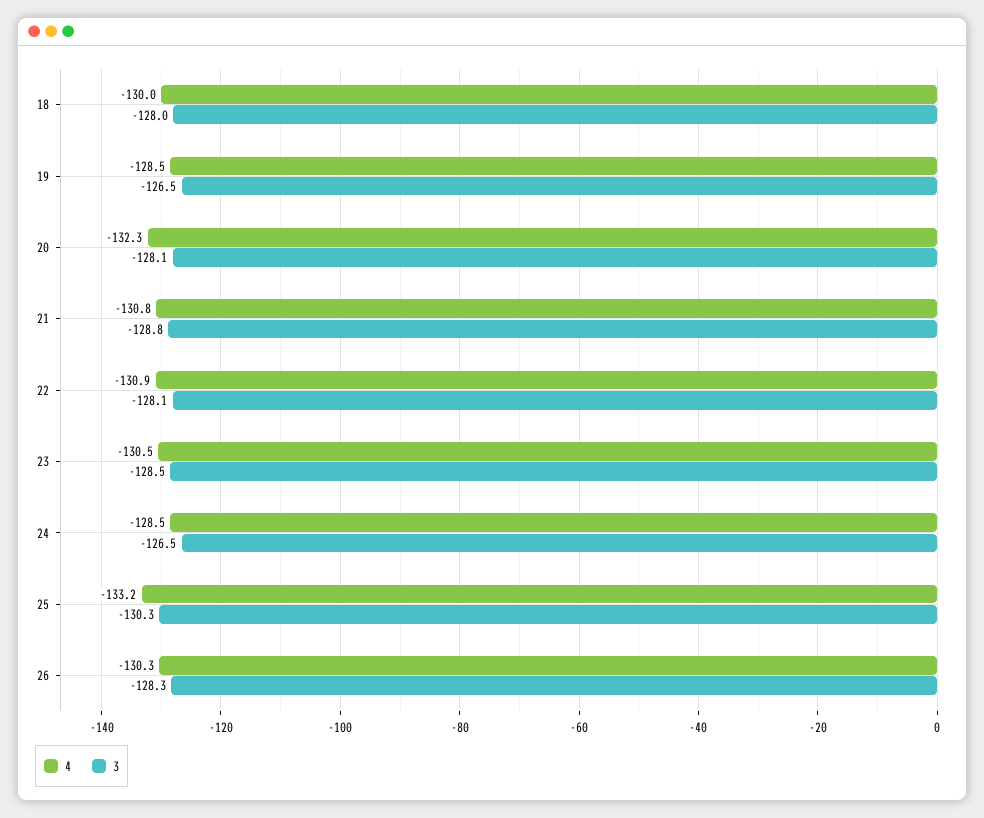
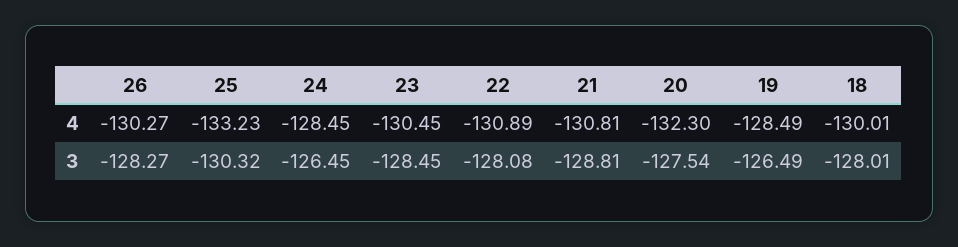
3, 20: -128.1 -> -127.54

